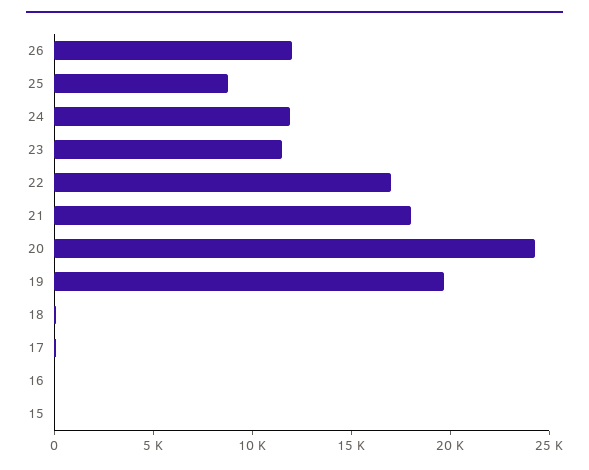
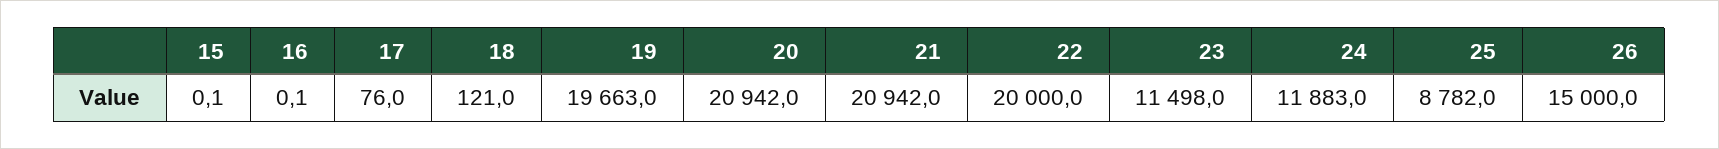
26: 12000 -> 15000
22: 17000 -> 20000
21: 18000 -> 20942
20: 24000 -> 20942

